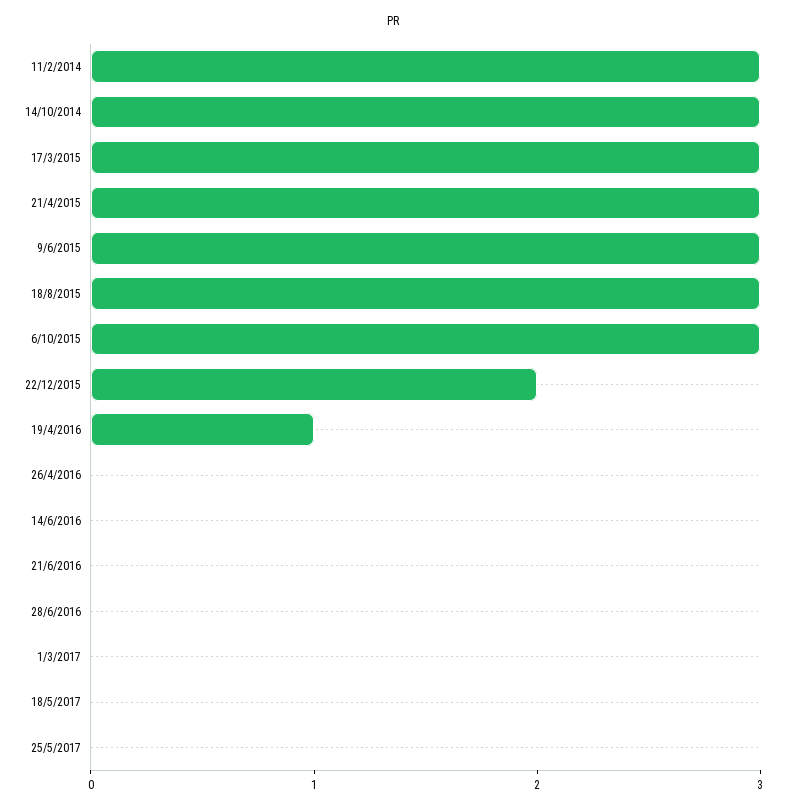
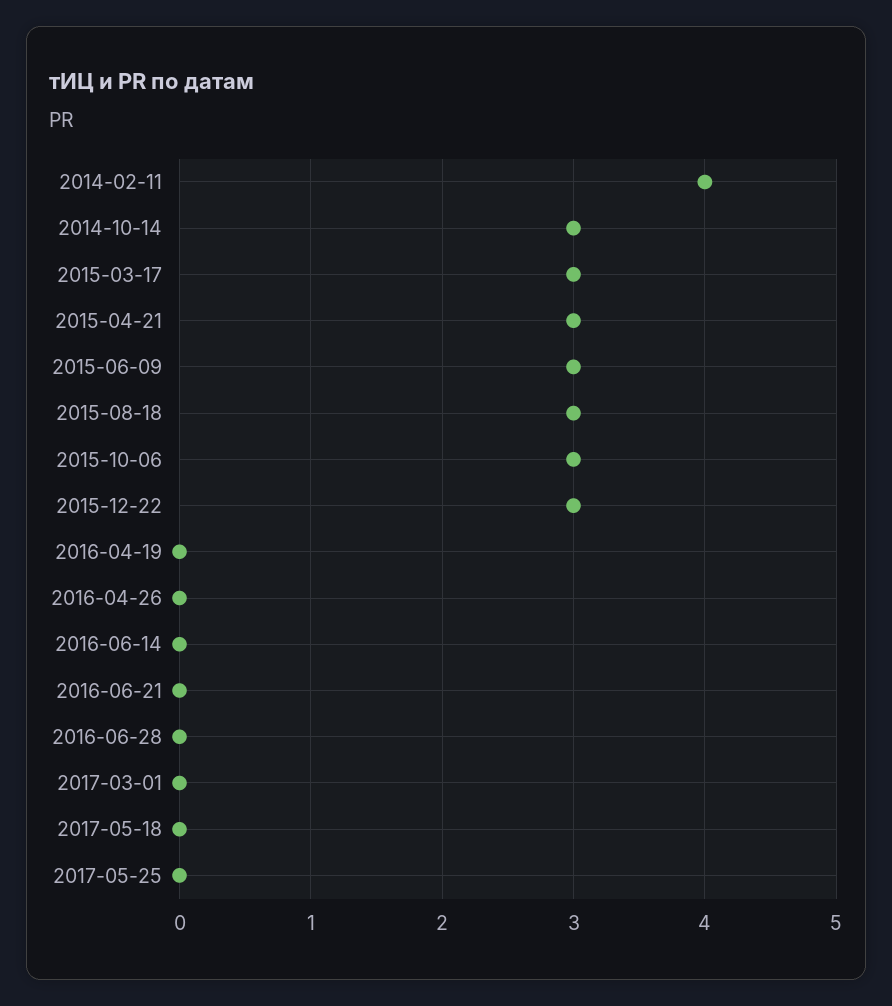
11/2/2014: 3 -> 4
22/12/2015: 2 -> 3
19/4/2016: 1 -> 0

